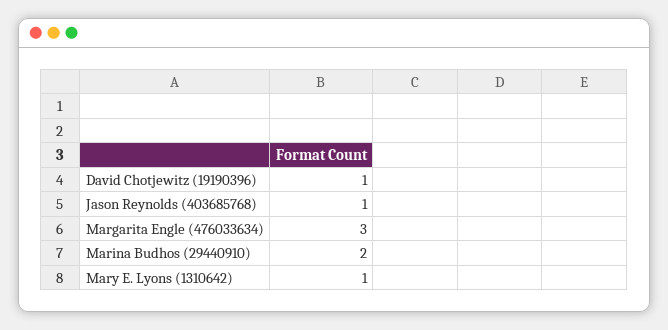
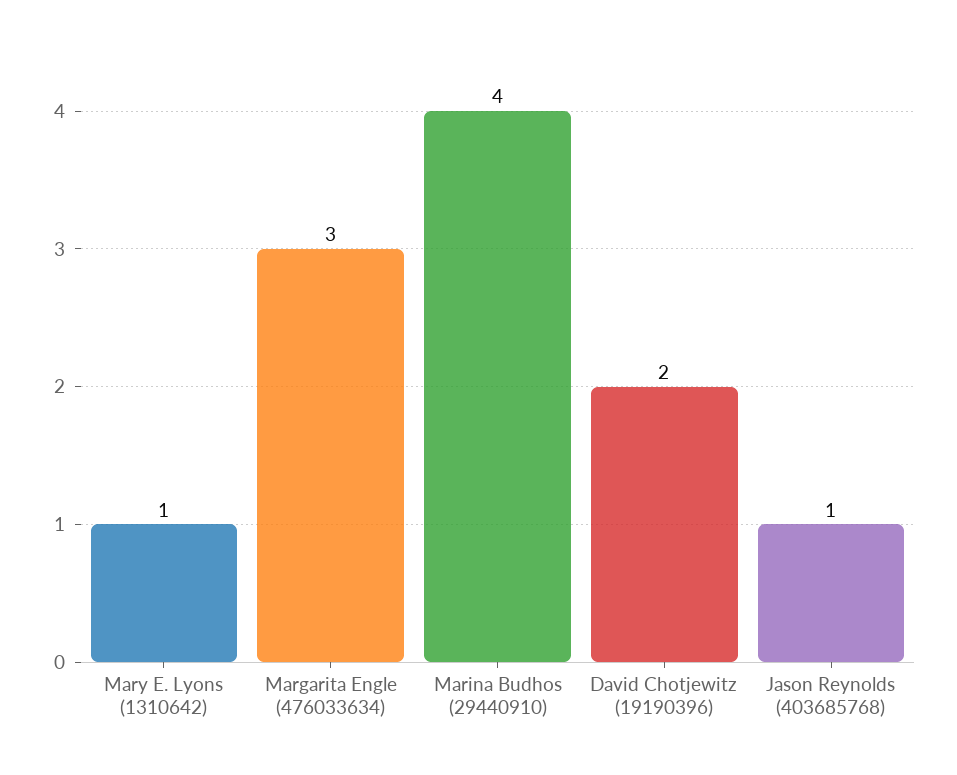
David Chotjewitz (19190396): 1 -> 2
Marina Budhos (29440910): 2 -> 4

